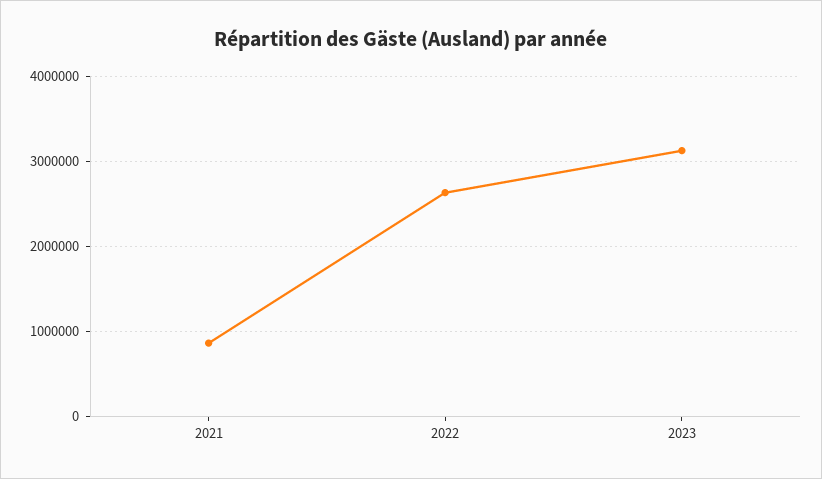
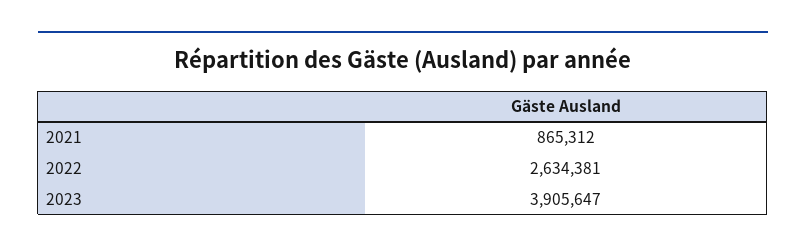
2023: 3100000 -> 3905647

